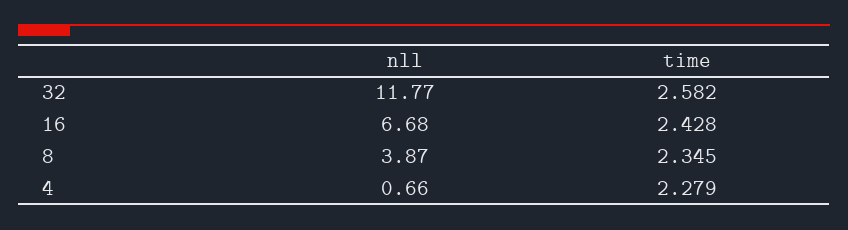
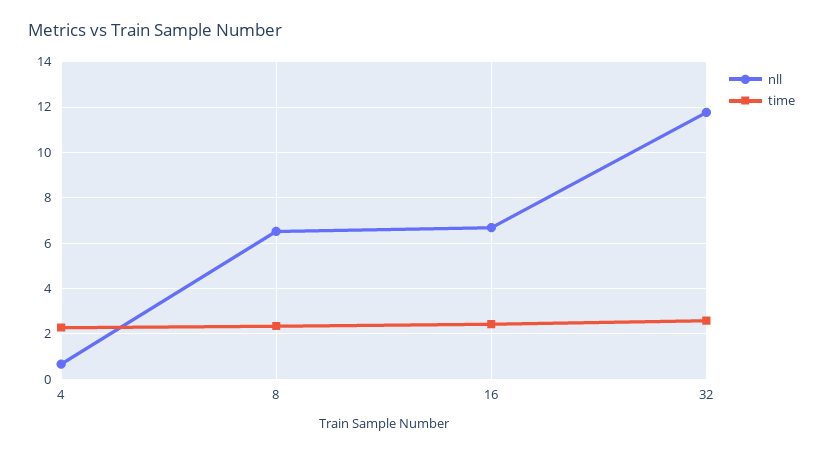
nll, 8: 3.87 -> 6.5

